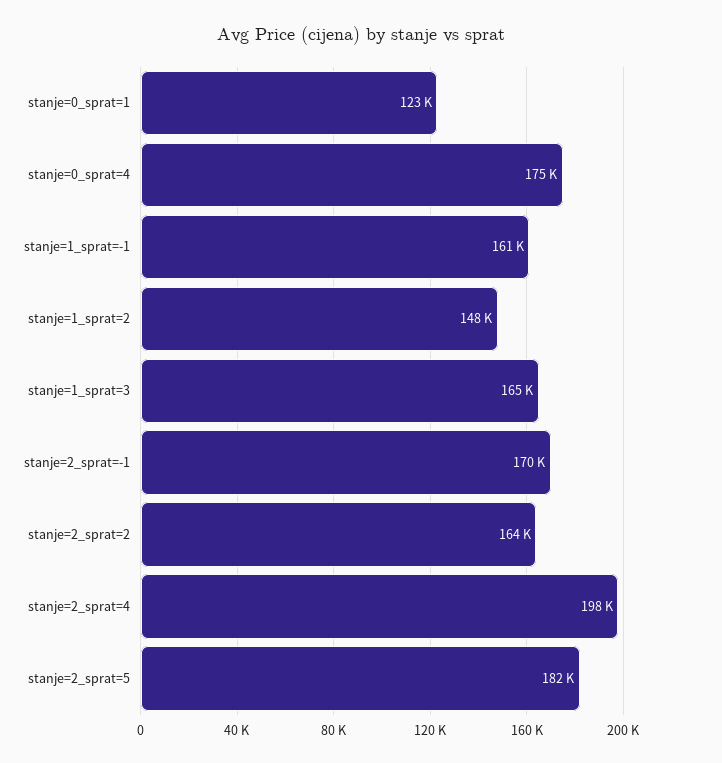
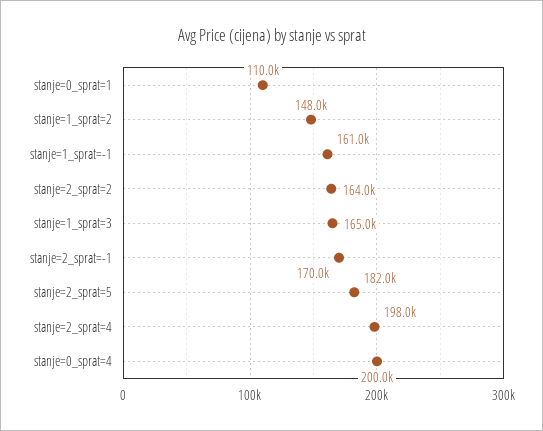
stanje=0_sprat=1: 123000 -> 110000
stanje=0_sprat=4: 175000 -> 200000

